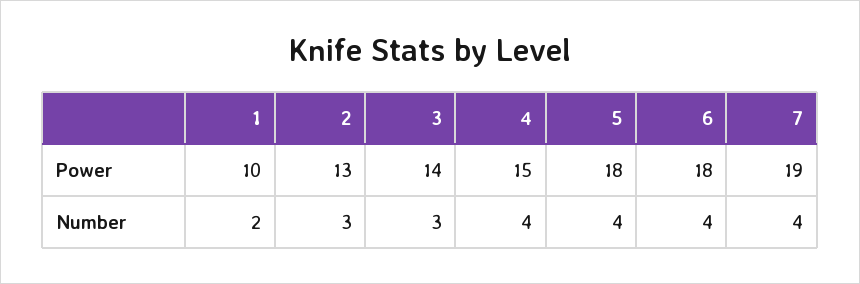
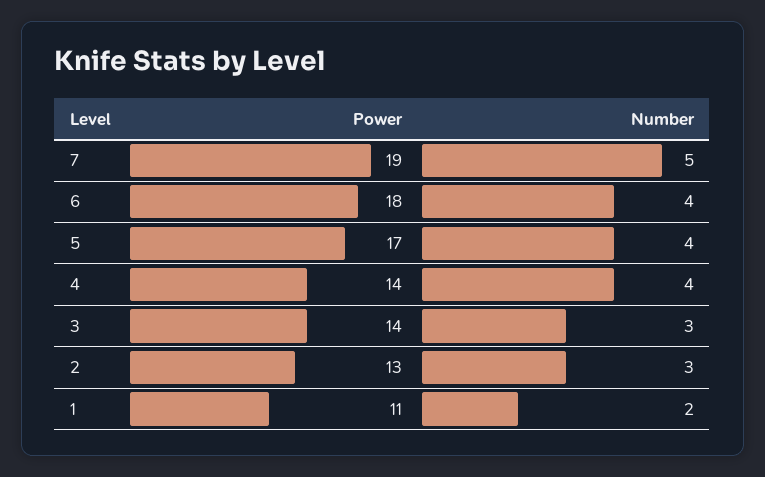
1, Power: 10 -> 11
4, Power: 15 -> 14
5, Power: 18 -> 17
7, Number: 4 -> 5

